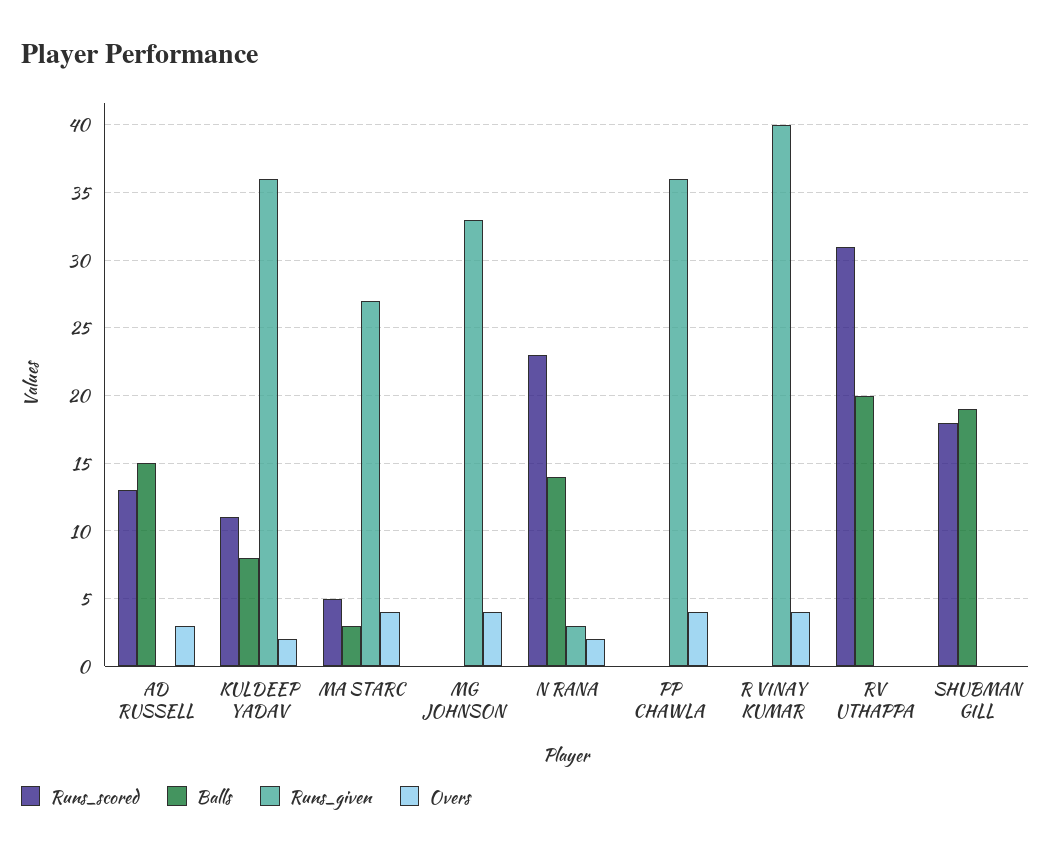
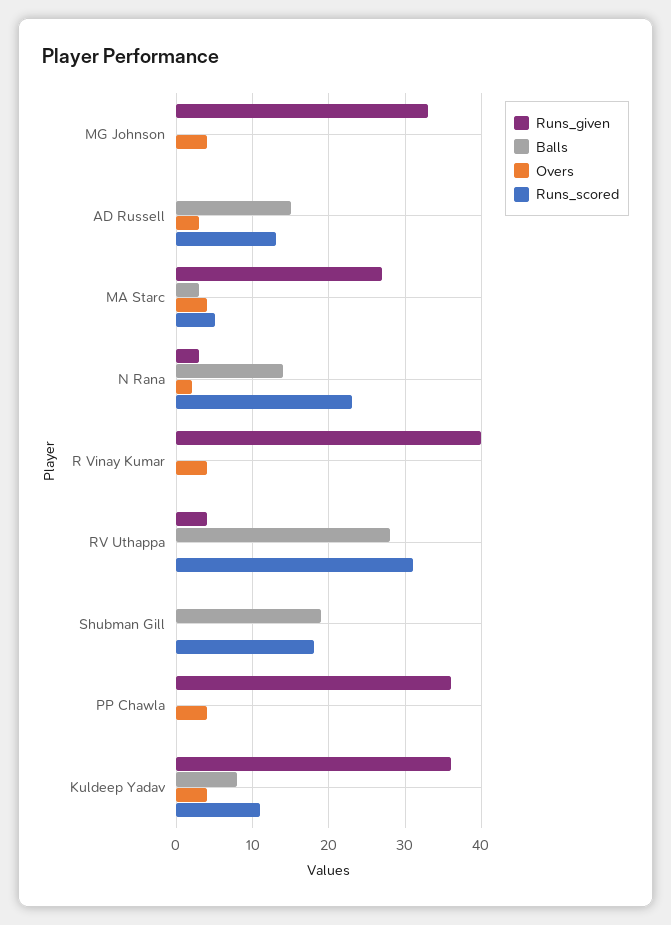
Overs, KULDEEP YADAV: 2 -> 4
Balls, RV UTHAPPA: 20 -> 28
Runs_given, RV UTHAPPA: 0 -> 4

